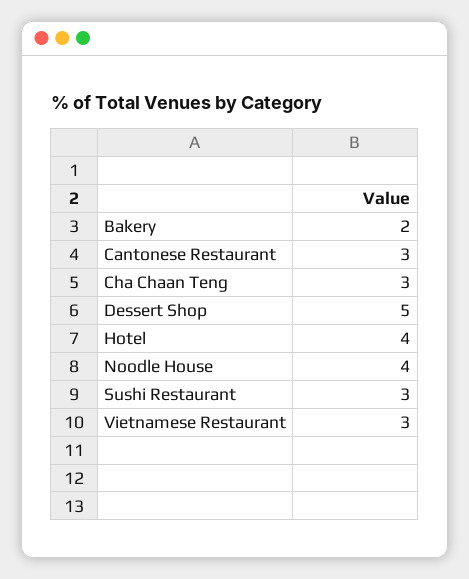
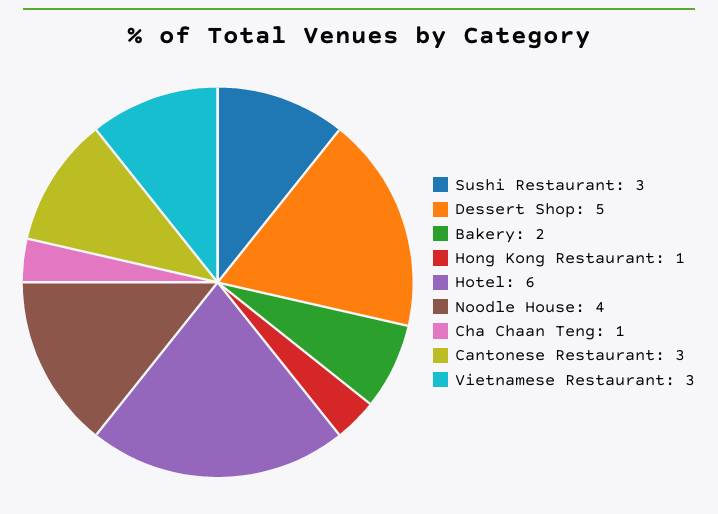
Cha Chaan Teng: 3 -> 1
Hotel: 4 -> 6
Hong Kong Restaurant: none -> 1

